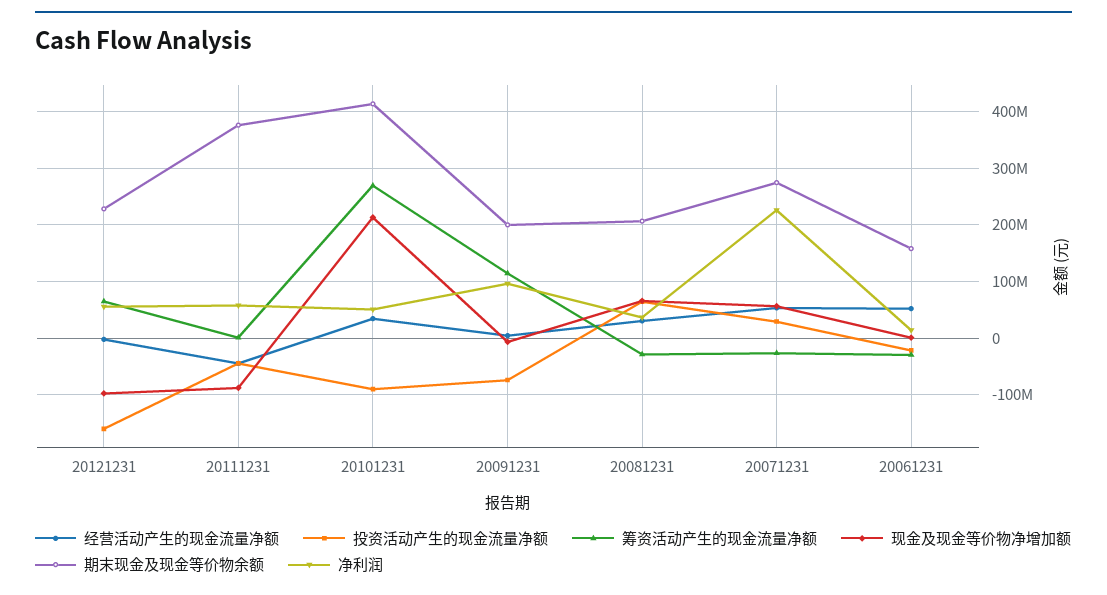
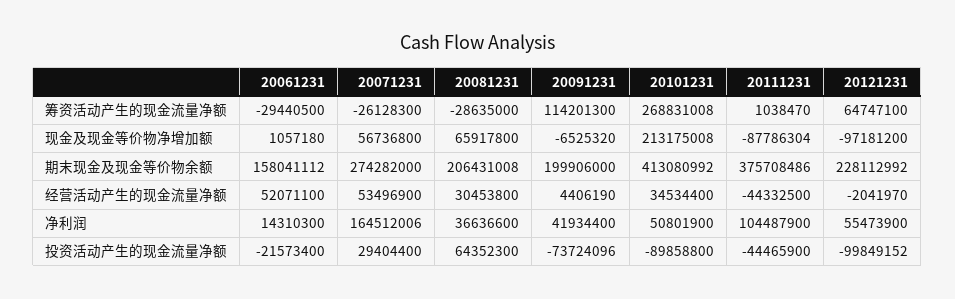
投资活动产生的现金流量净额, 20121231: -160000000 -> -99849152
净利润, 20111231: 60000000 -> 104487900
净利润, 20091231: 100000000 -> 41934400
净利润, 20071231: 220000000 -> 164512006

